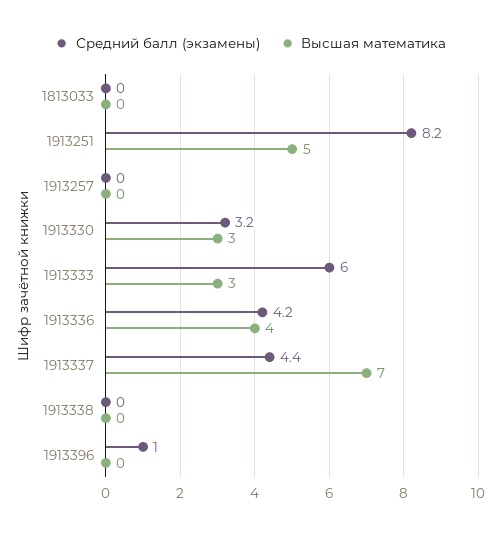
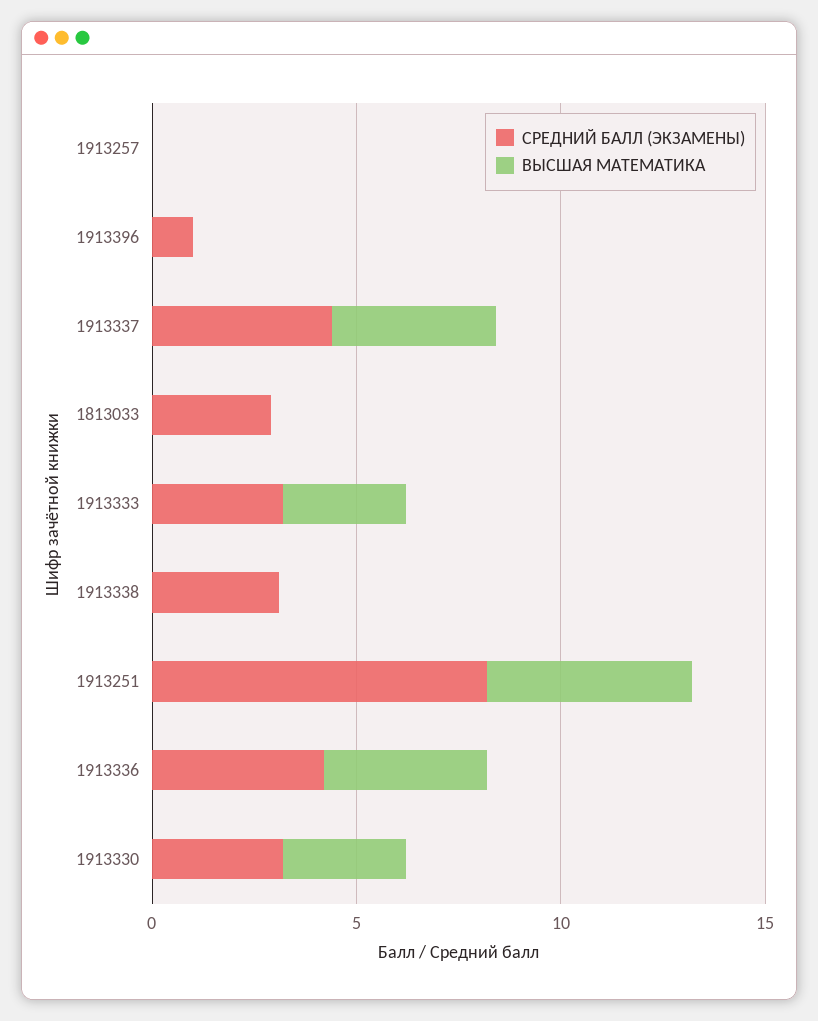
Средний балл (экзамены), 1813033: 0 -> 3
Средний балл (экзамены), 1913333: 6 -> 3
Высшая математика, 1913337: 7 -> 4
Средний балл (экзамены), 1913338: 0 -> 3

